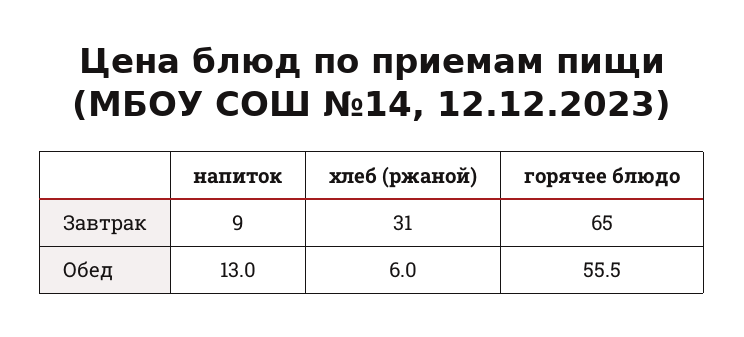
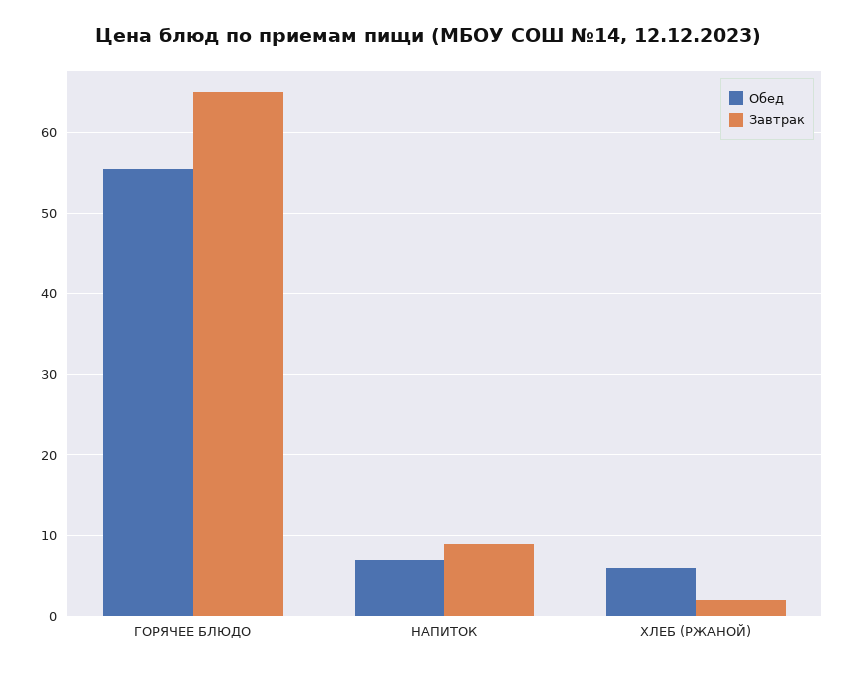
Завтрак, хлеб (ржаной): 31 -> 2
Обед, напиток: 13 -> 7

